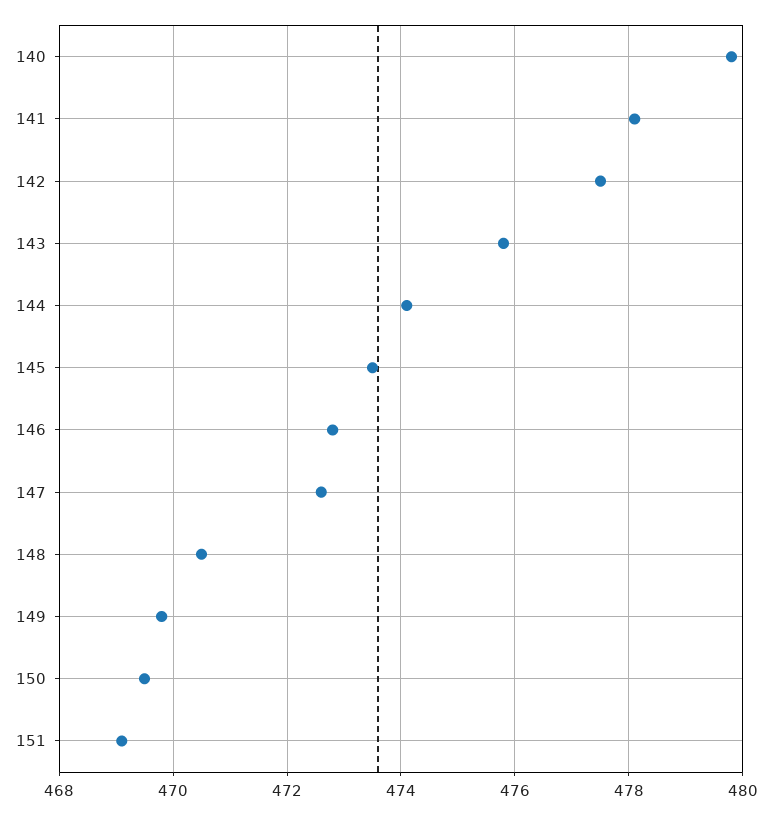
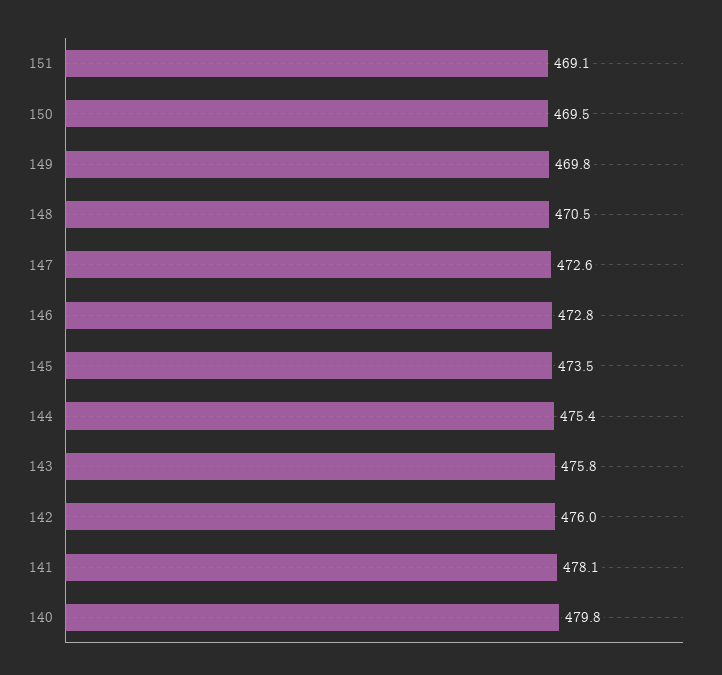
142: 477.5 -> 476
144: 474 -> 475.4

